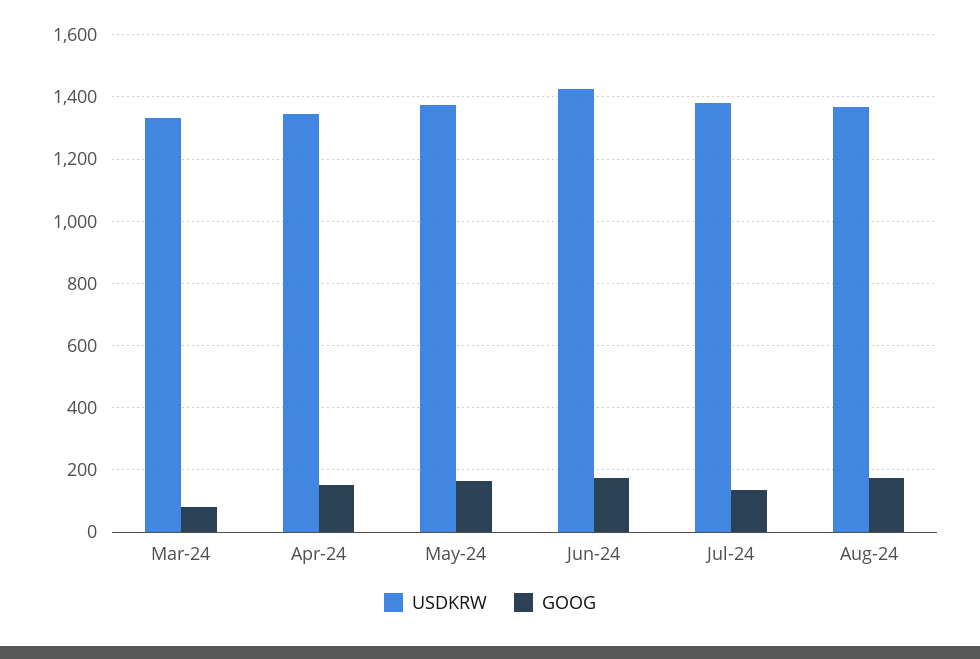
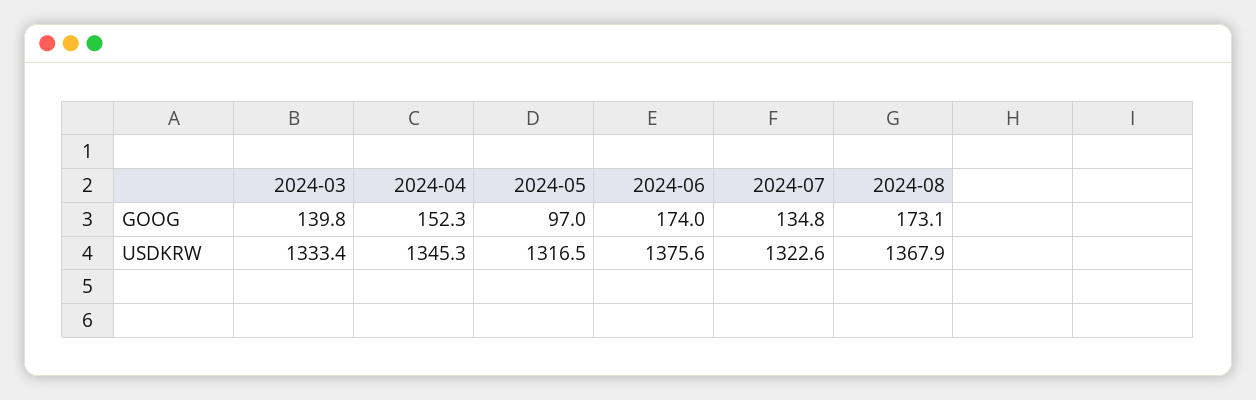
GOOG, Mar-24: 80 -> 139.8
USDKRW, May-24: 1380 -> 1316.5
GOOG, May-24: 160 -> 97
USDKRW, Jun-24: 1420 -> 1375.6
USDKRW, Jul-24: 1380 -> 1322.6

